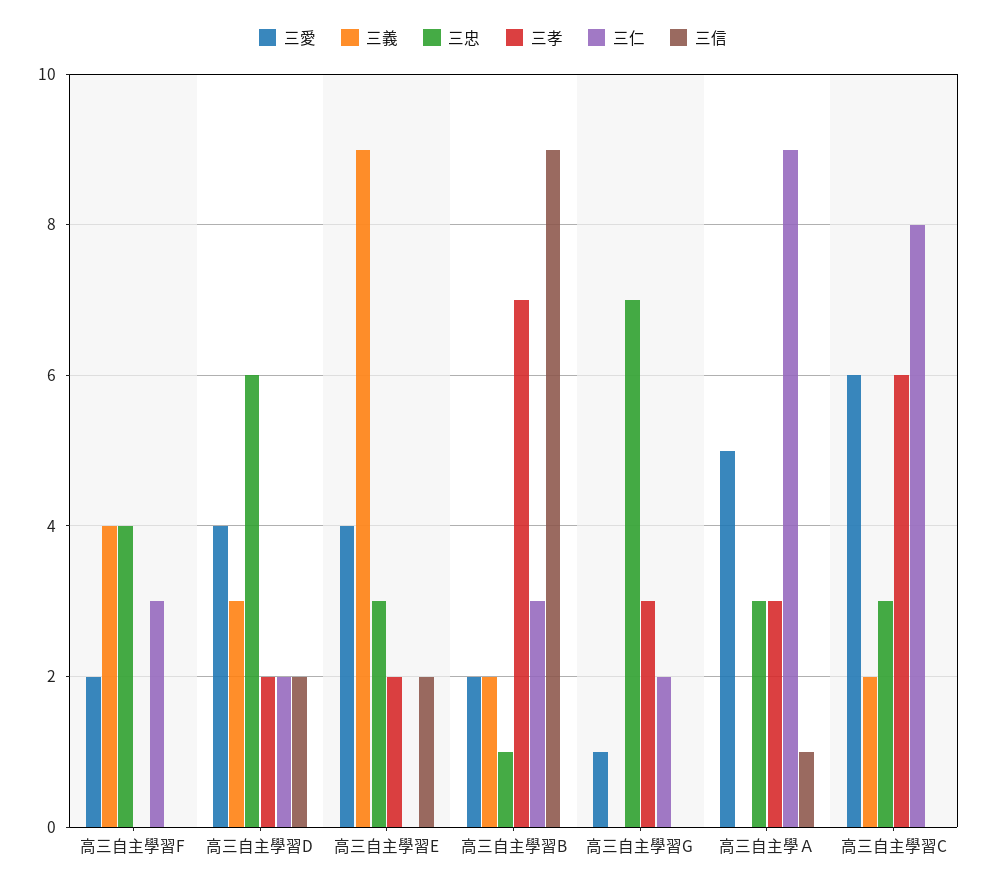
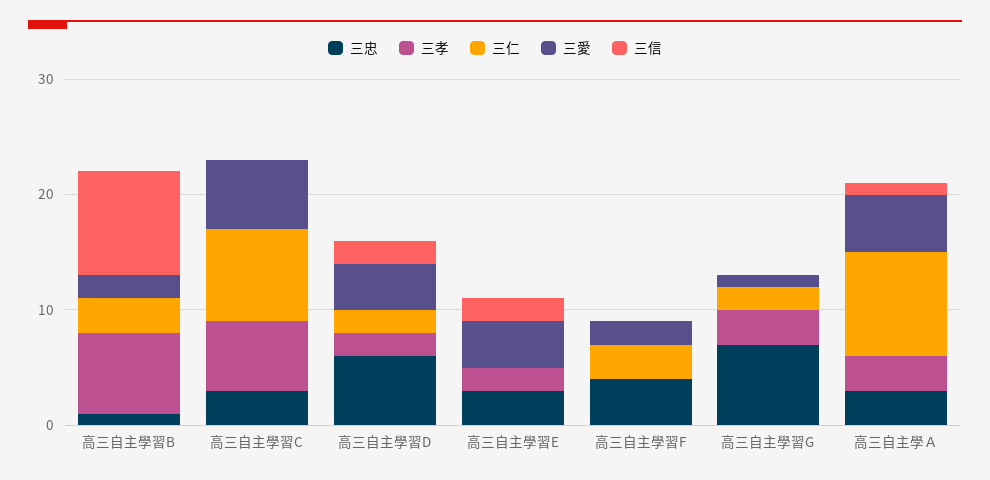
三義, 高三自主學習F: 4 -> none
三義, 高三自主學習D: 3 -> none
三義, 高三自主學習E: 9 -> none
三義, 高三自主學習B: 2 -> none
三義, 高三自主學習G: 0 -> none
三義, 高三自主學Ａ: 0 -> none
三義, 高三自主學習C: 2 -> none

